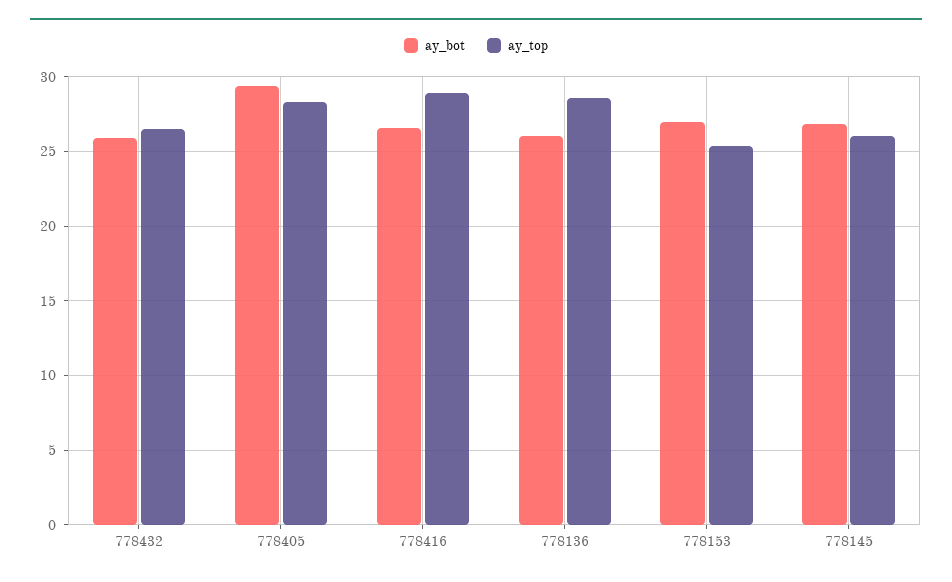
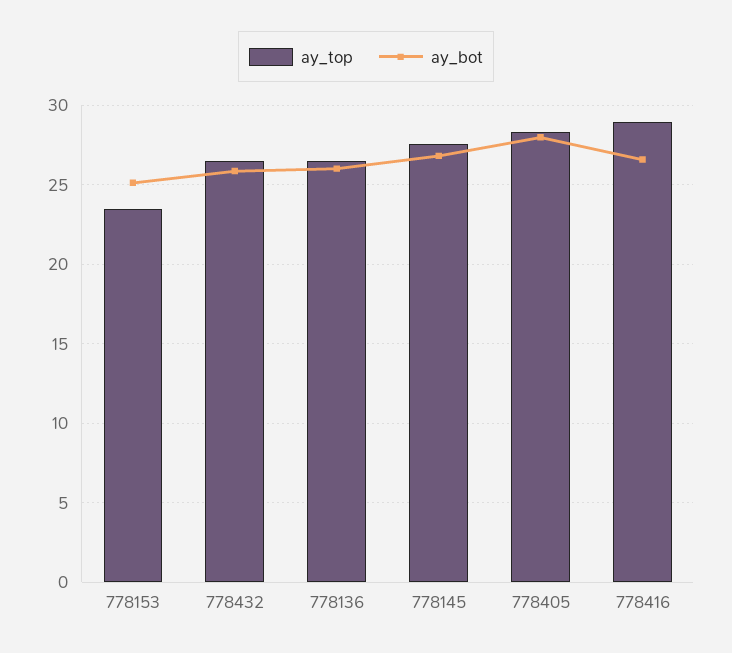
ay_bot, 778405: 29.5 -> 28
ay_top, 778136: 28.5 -> 26.5
ay_bot, 778153: 27 -> 25
ay_top, 778153: 25.5 -> 23.5
ay_top, 778145: 26 -> 27.5

